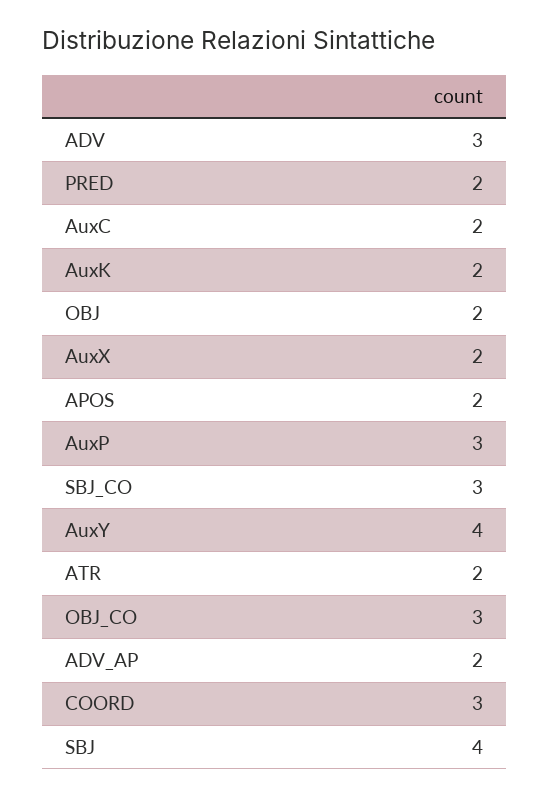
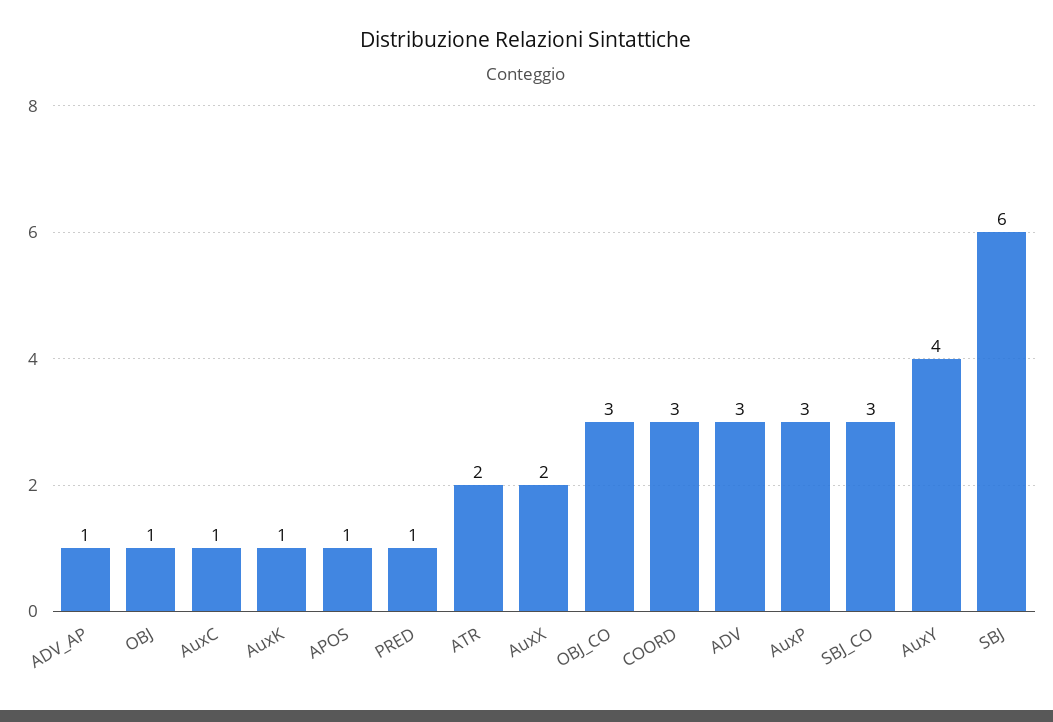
PRED: 2 -> 1
AuxC: 2 -> 1
AuxK: 2 -> 1
OBJ: 2 -> 1
APOS: 2 -> 1
ADV_AP: 2 -> 1
SBJ: 4 -> 6

